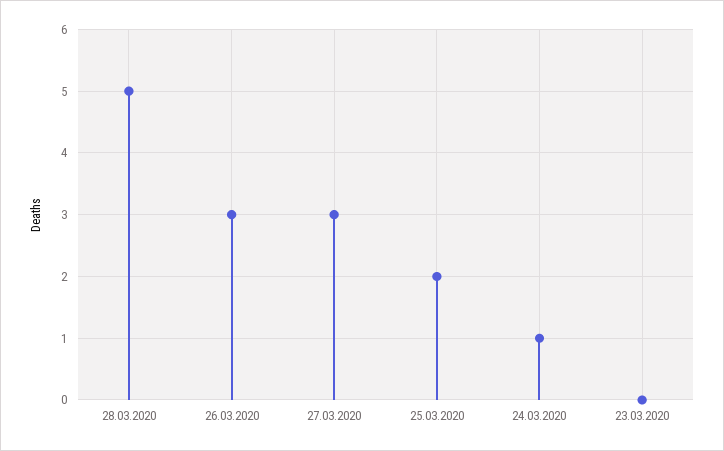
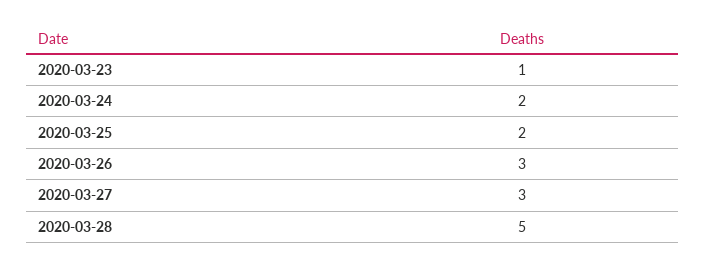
24.03.2020: 1 -> 2
23.03.2020: 0 -> 1

